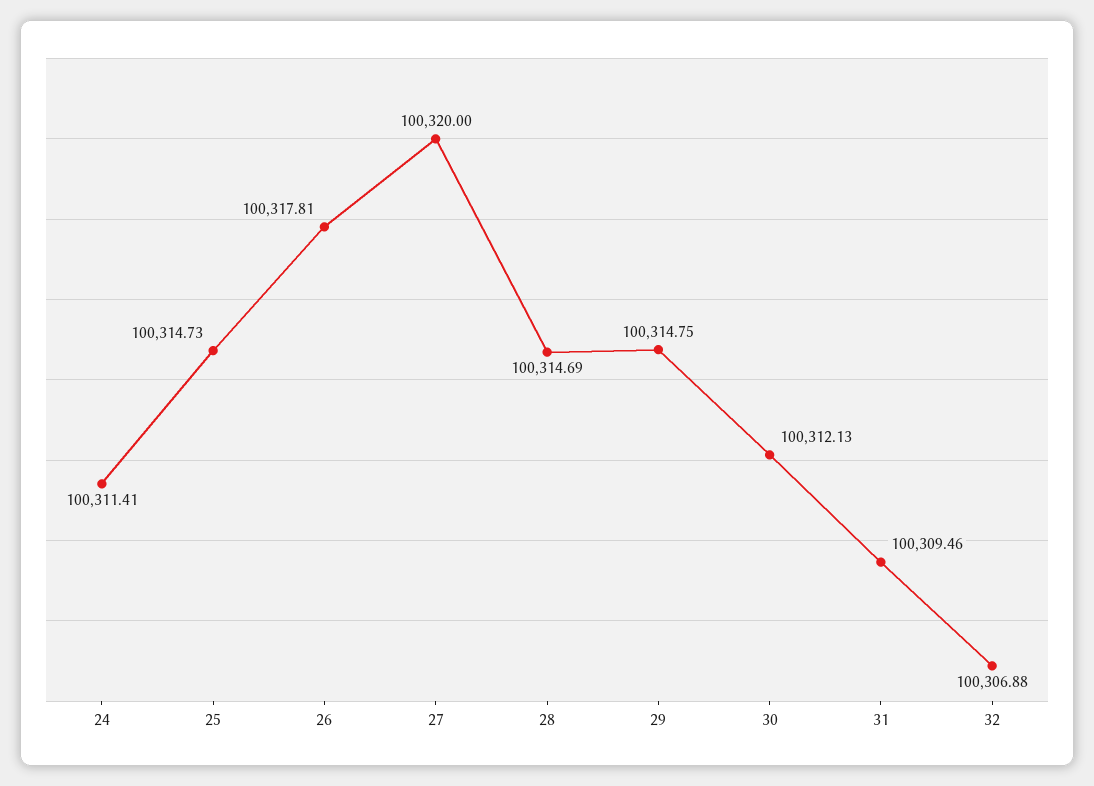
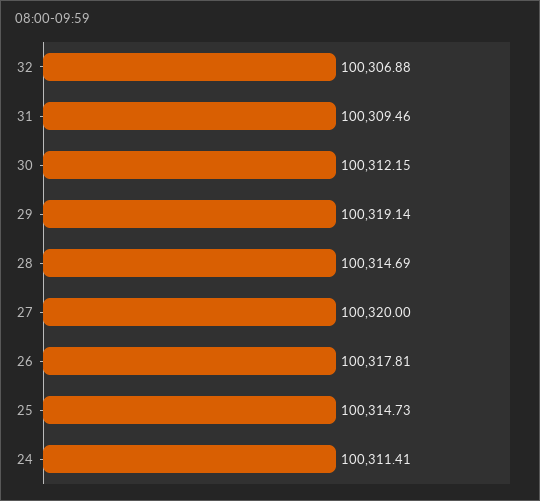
29: 100314.75 -> 100319.14
30: 100312.13 -> 100312.15

